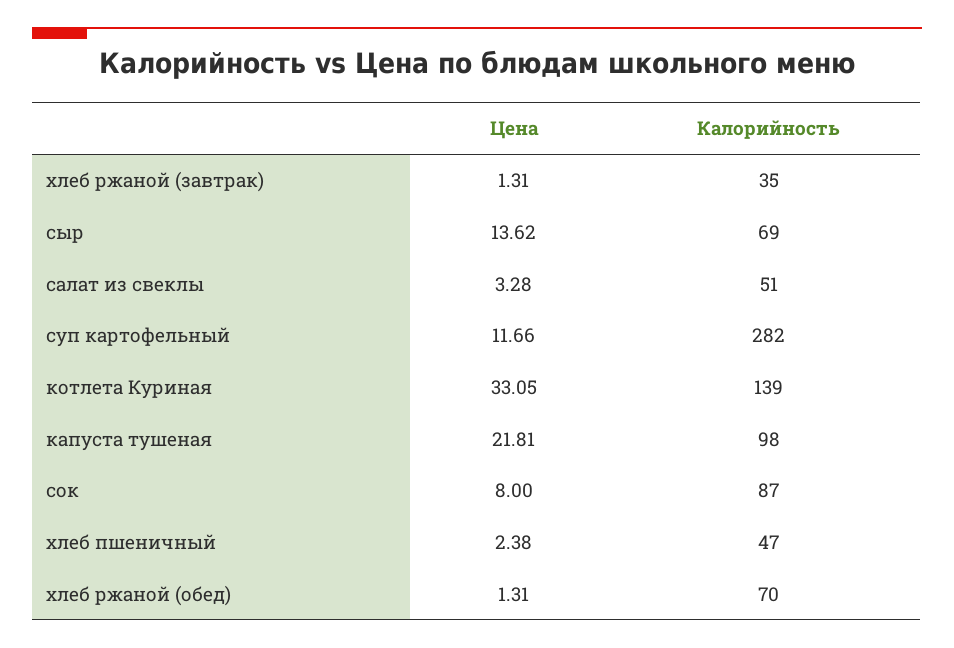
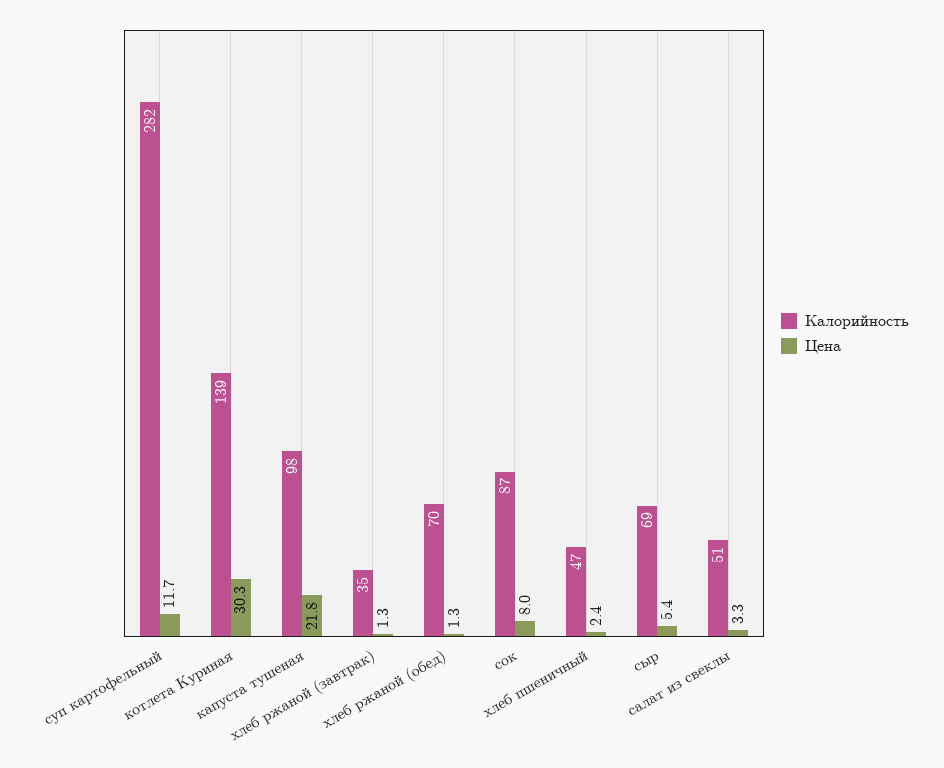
Цена, сыр: 13.62 -> 5.4
Цена, котлета Куриная: 33.05 -> 30.3

